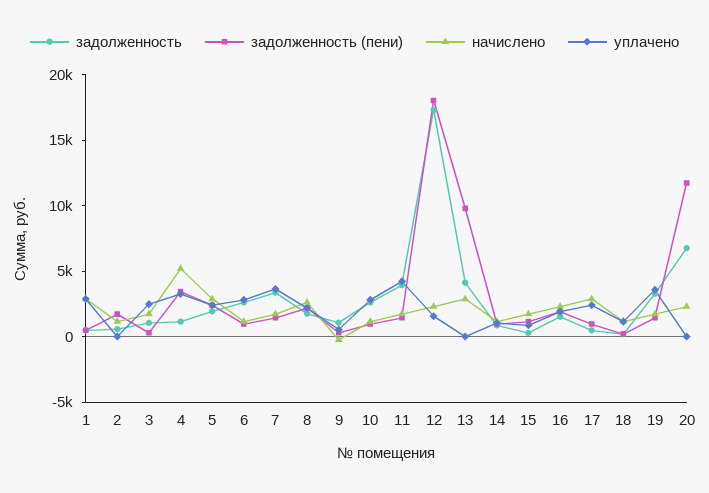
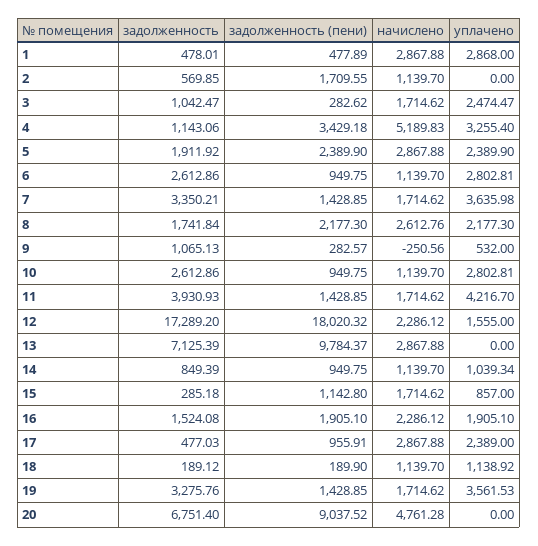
задолженность, 13: 4000 -> 7125.39
задолженность (пени), 20: 12000 -> 9037.52
начислено, 20: 2000 -> 4761.28

